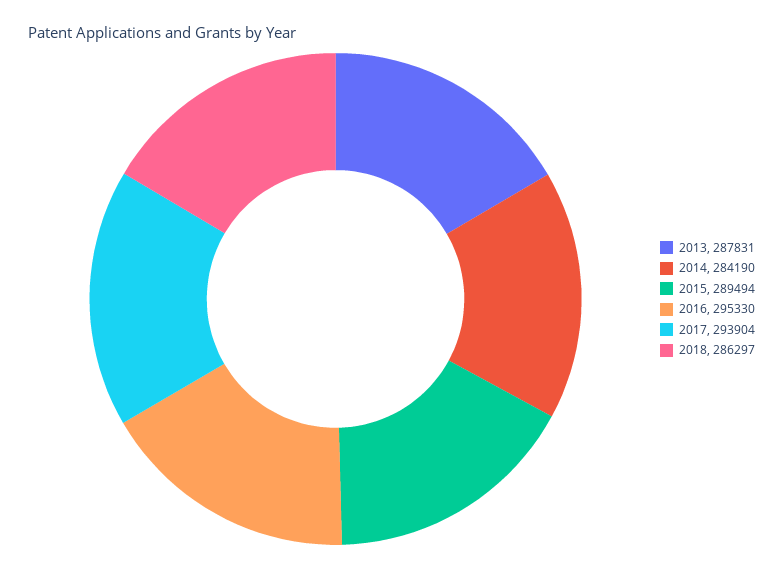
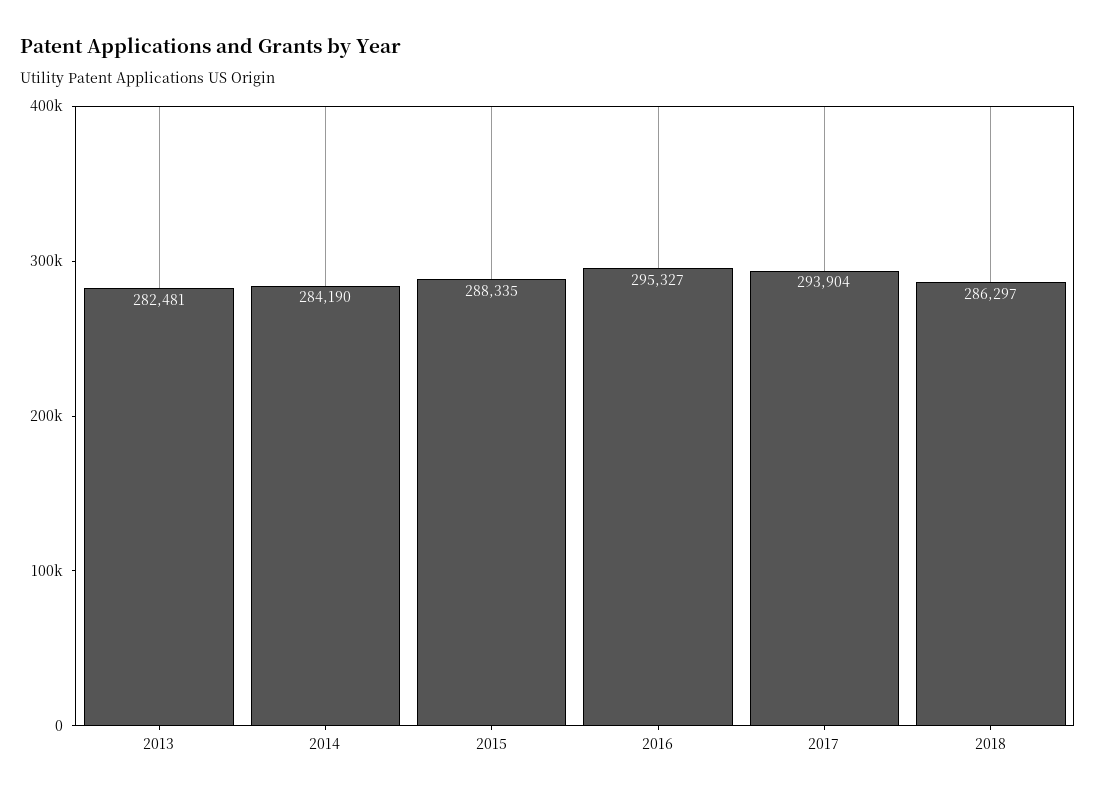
2013: 287831 -> 282481
2015: 289494 -> 288335
2016: 295330 -> 295327

